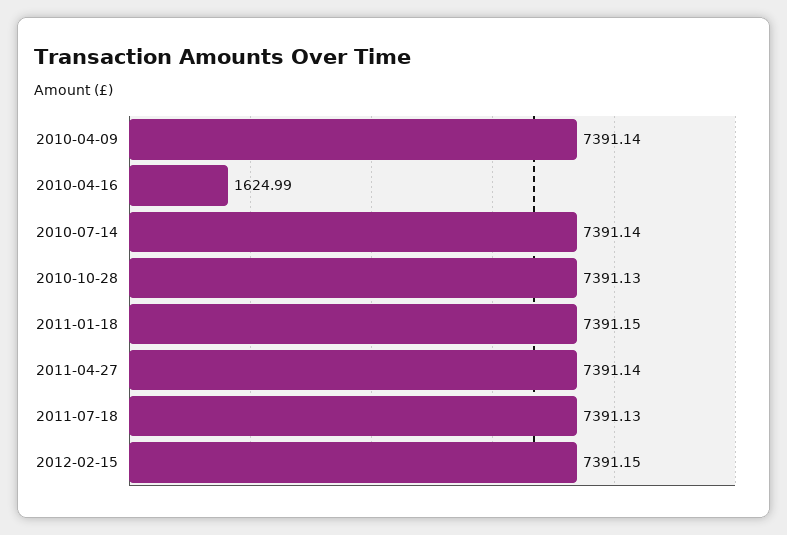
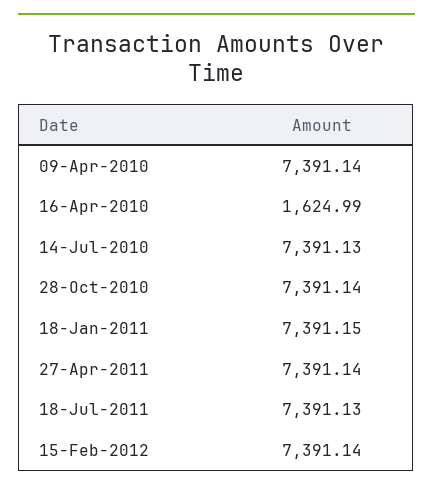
2010-07-14: 7391.14 -> 7391.13
2010-10-28: 7391.13 -> 7391.14
2012-02-15: 7391.15 -> 7391.14

